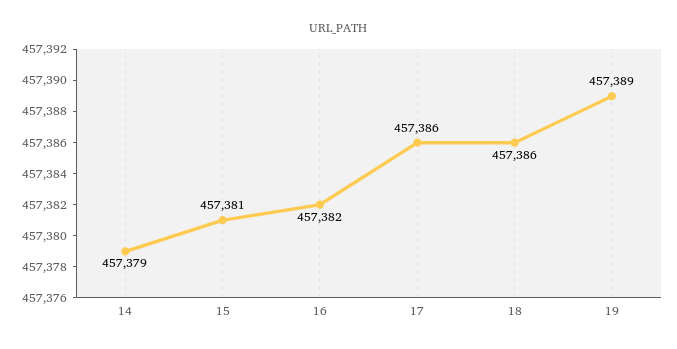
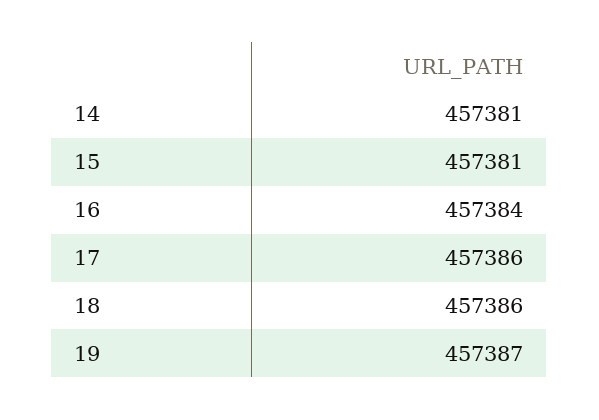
14: 457379 -> 457381
16: 457382 -> 457384
19: 457389 -> 457387

